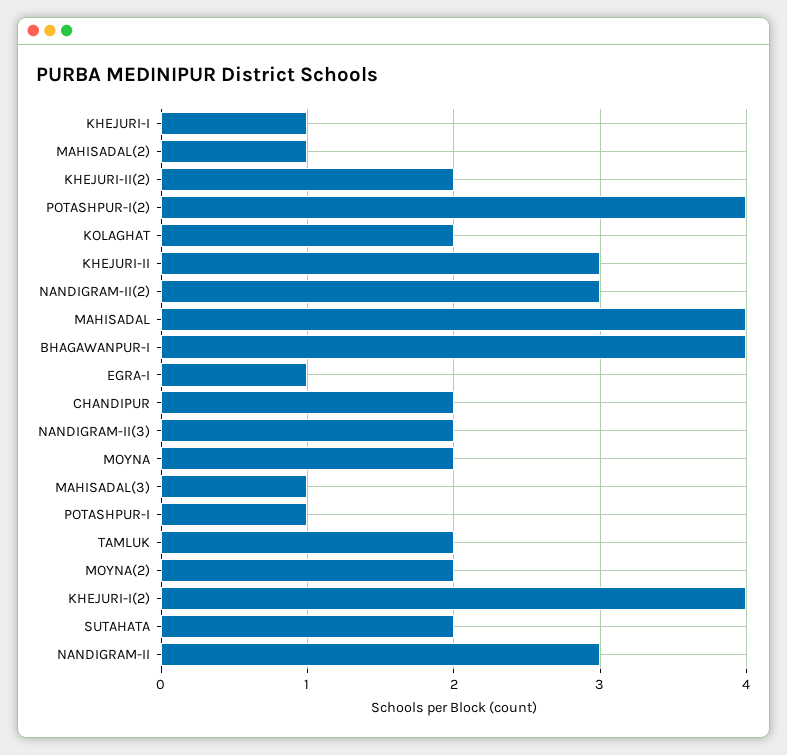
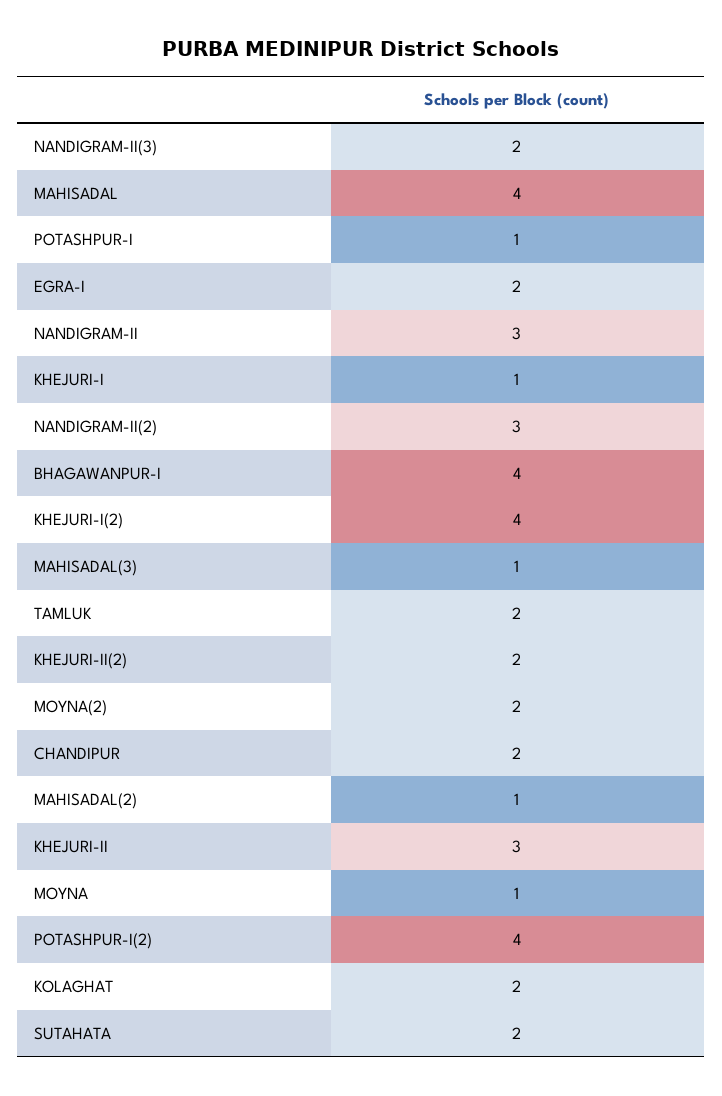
EGRA-I: 1 -> 2
MOYNA: 2 -> 1

